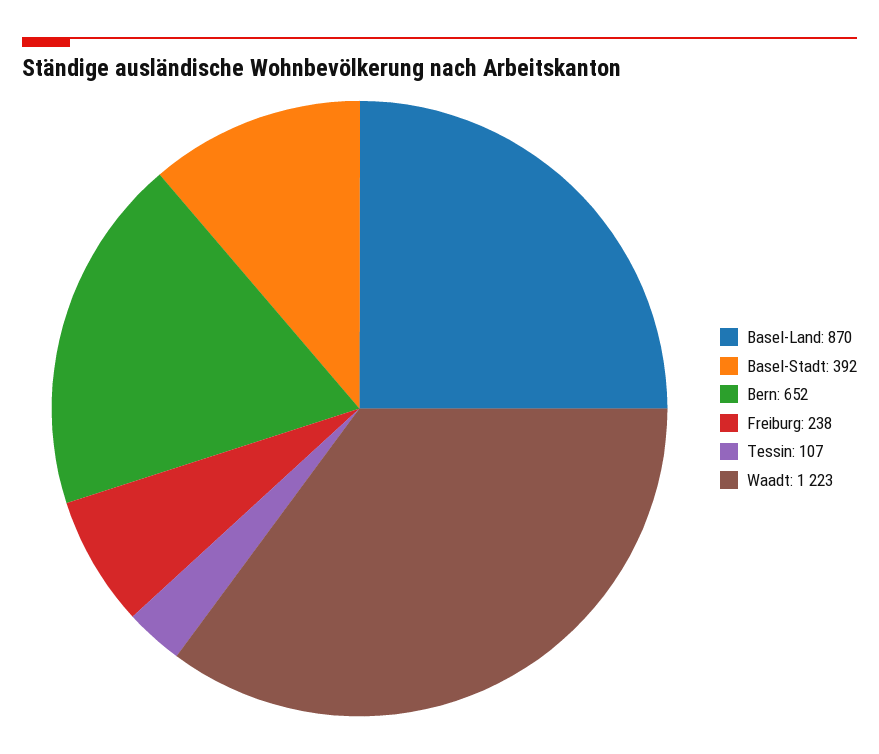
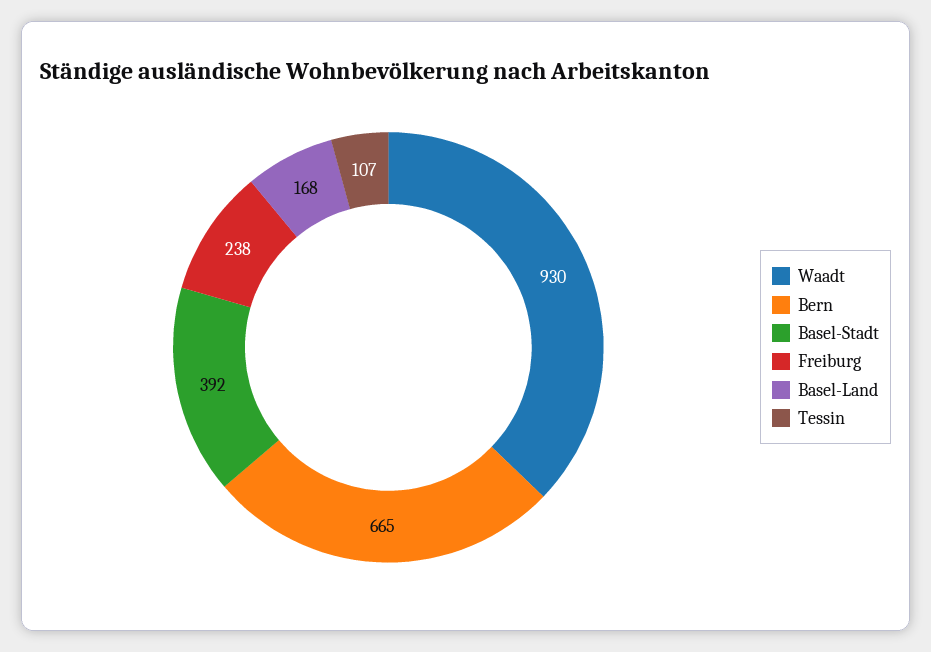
Basel-Land: 870 -> 168
Bern: 652 -> 665
Waadt: 1223 -> 930

